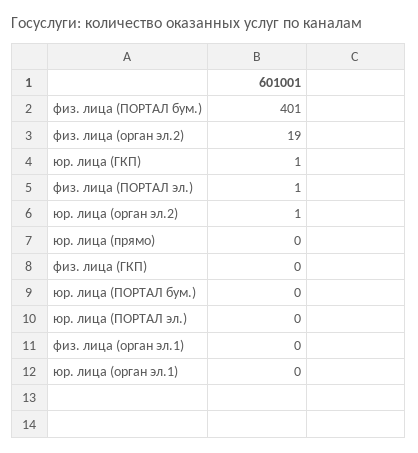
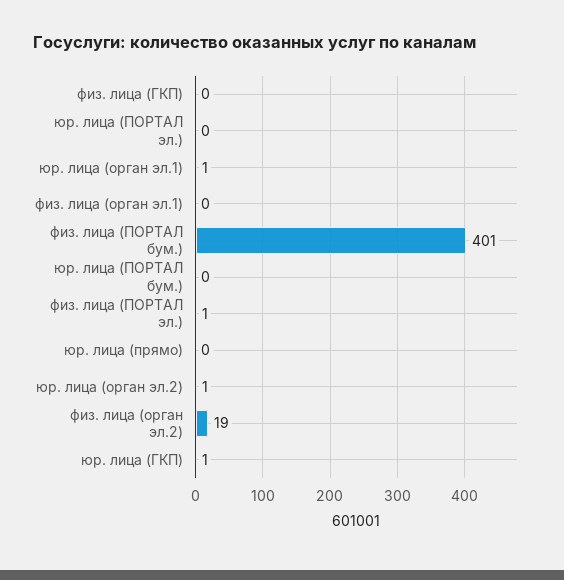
юр. лица (орган эл.1): 0 -> 1

